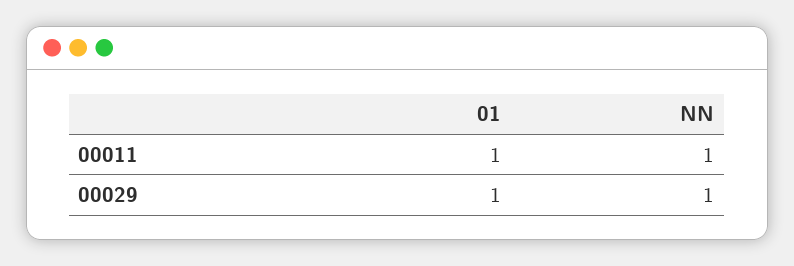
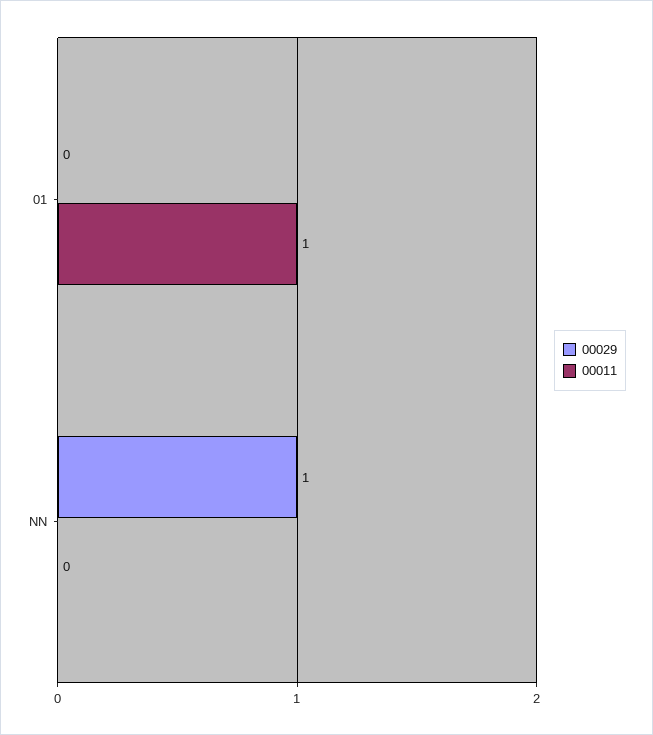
00011, NN: 1 -> 0
00029, 01: 1 -> 0

